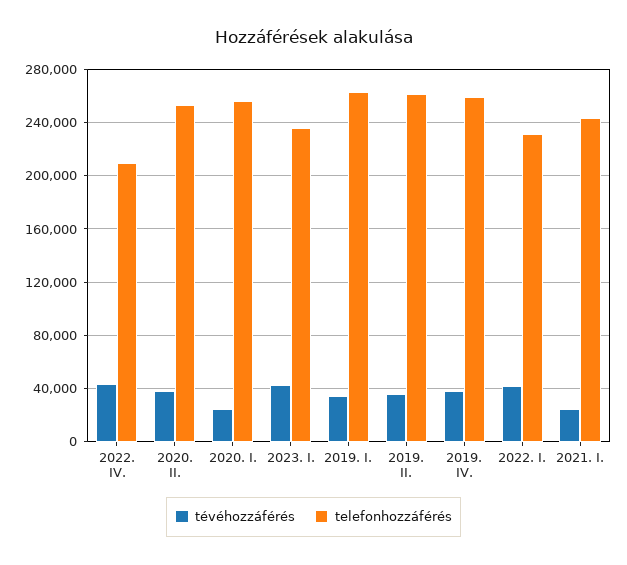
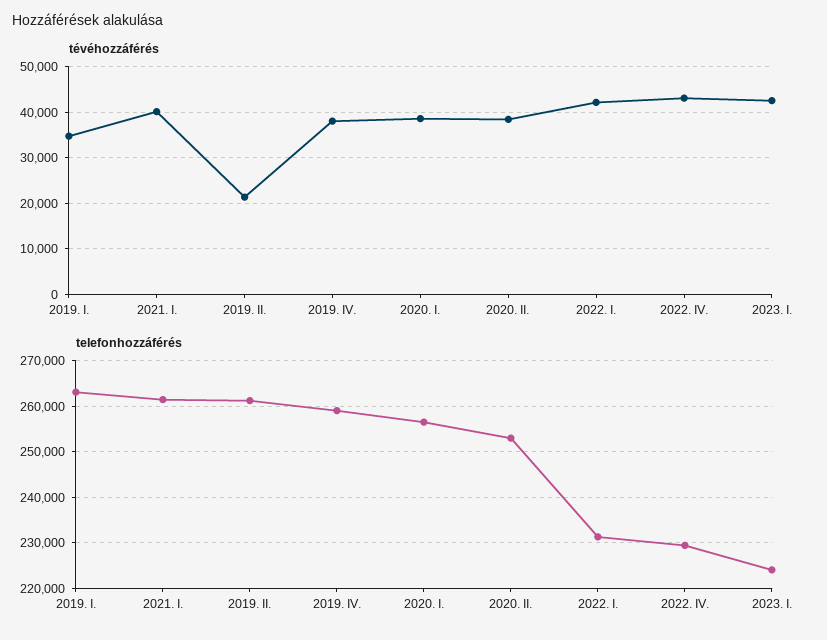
telefonhozzáférés, 2022. IV.: 210000 -> 230000
tévéhozzáférés, 2020. I.: 25000 -> 38000
telefonhozzáférés, 2023. I.: 235000 -> 224000
tévéhozzáférés, 2019. II.: 35000 -> 22000
tévéhozzáférés, 2021. I.: 25000 -> 40000
telefonhozzáférés, 2021. I.: 245000 -> 262000

